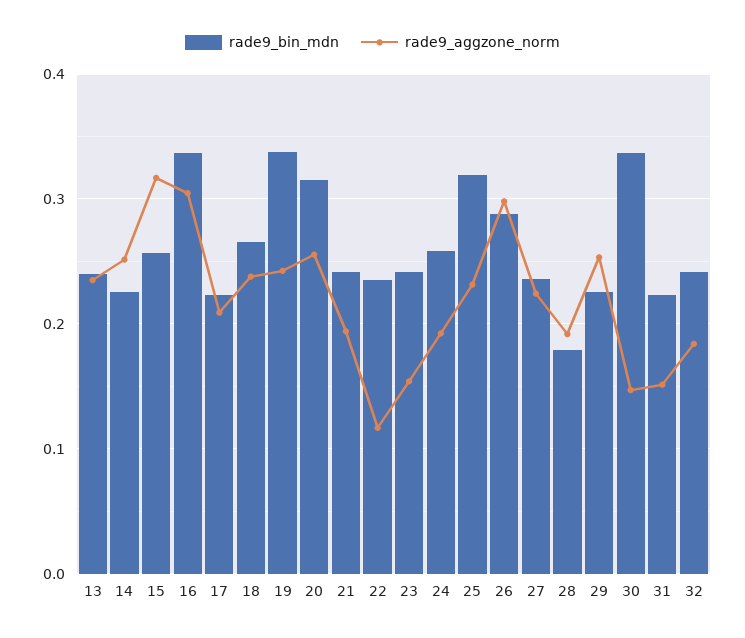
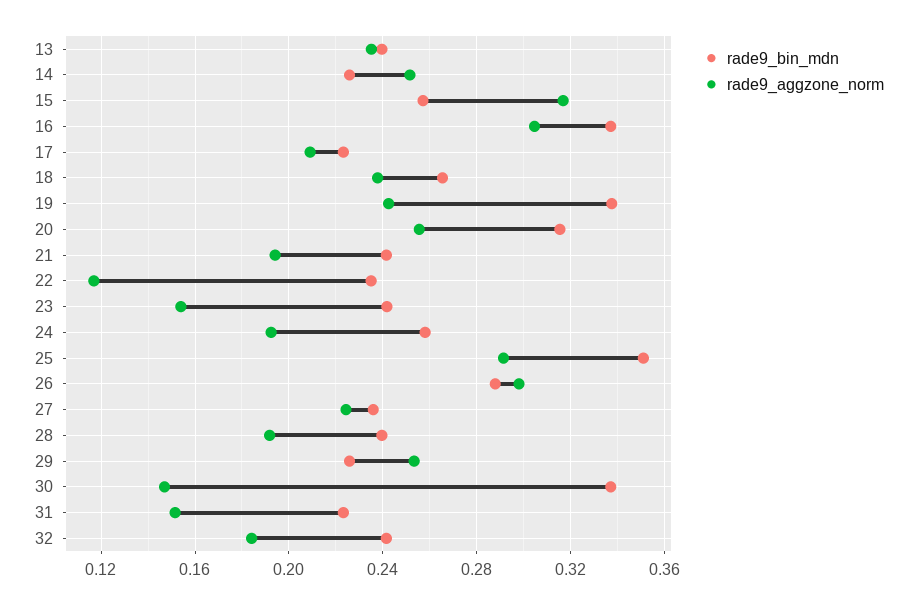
rade9_bin_mdn, 25: 0.32 -> 0.35
rade9_aggzone_norm, 25: 0.23 -> 0.29
rade9_bin_mdn, 28: 0.18 -> 0.24

